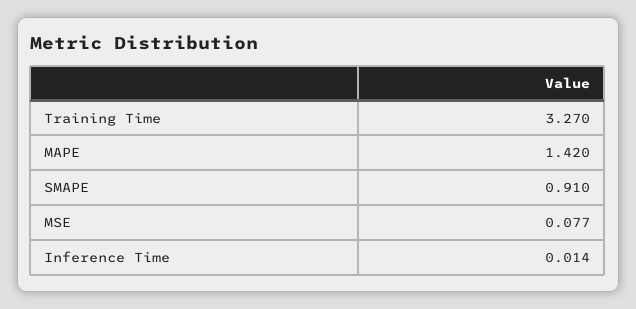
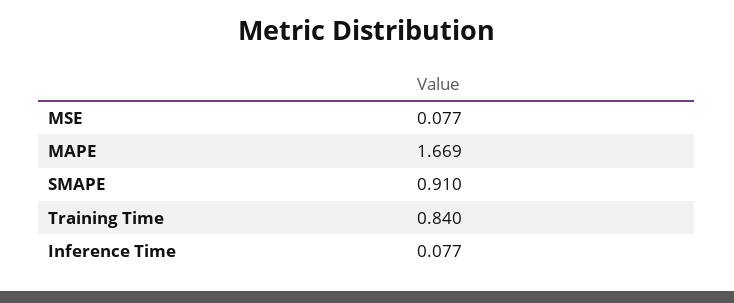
Training Time: 3.27 -> 0.84
MAPE: 1.42 -> 1.669
Inference Time: 0.014 -> 0.077

